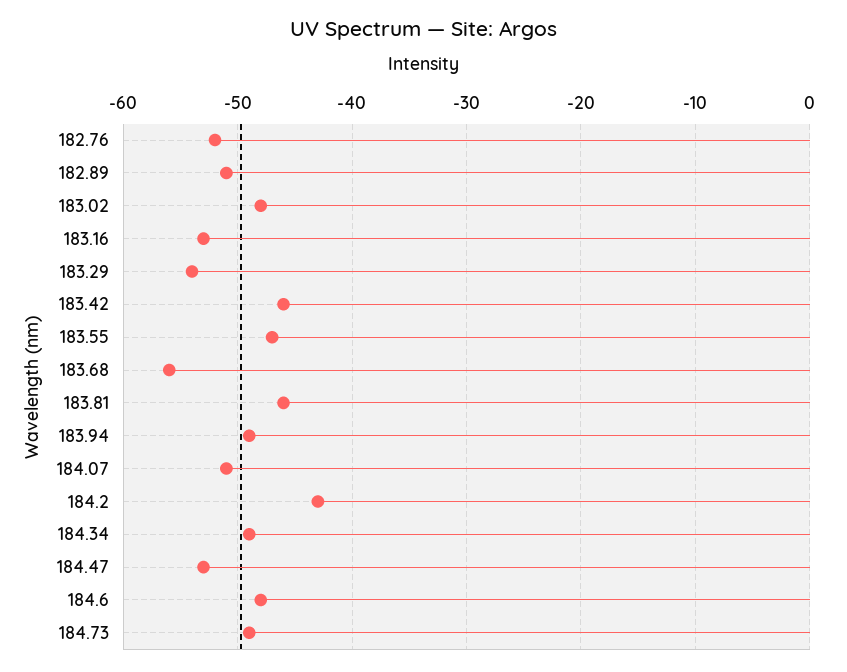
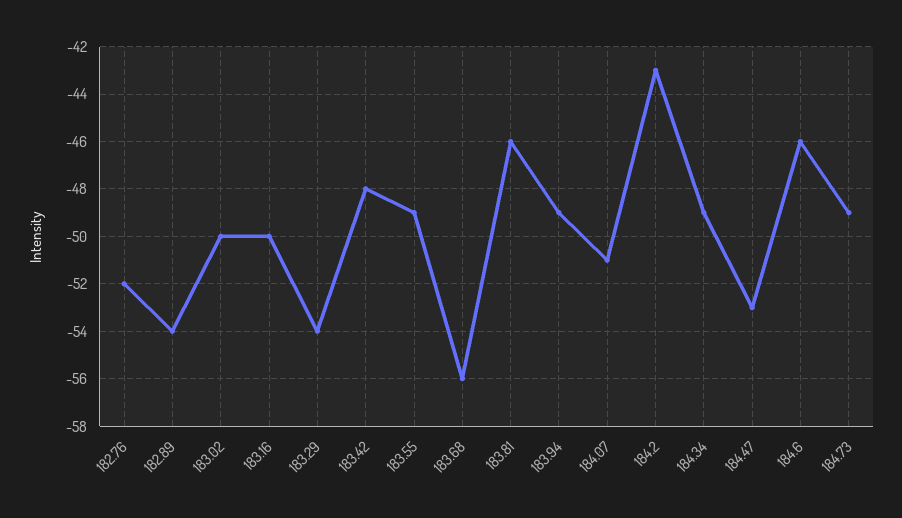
182.89: -51 -> -54
183.02: -48 -> -50
183.16: -53 -> -50
183.42: -46 -> -48
183.55: -47 -> -49
184.6: -48 -> -46

